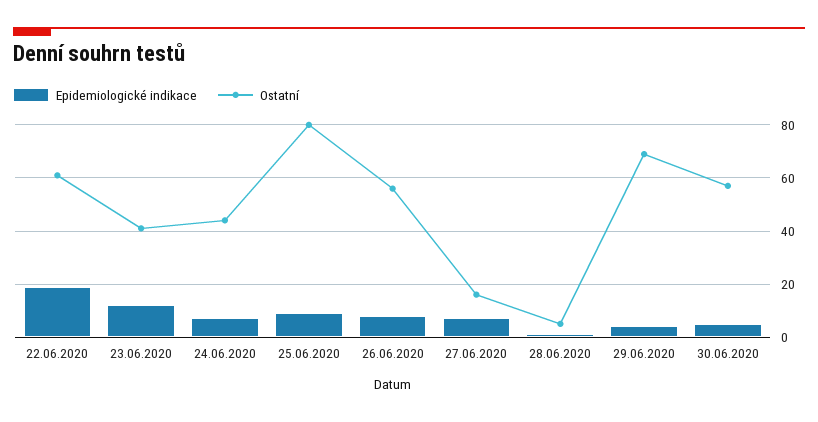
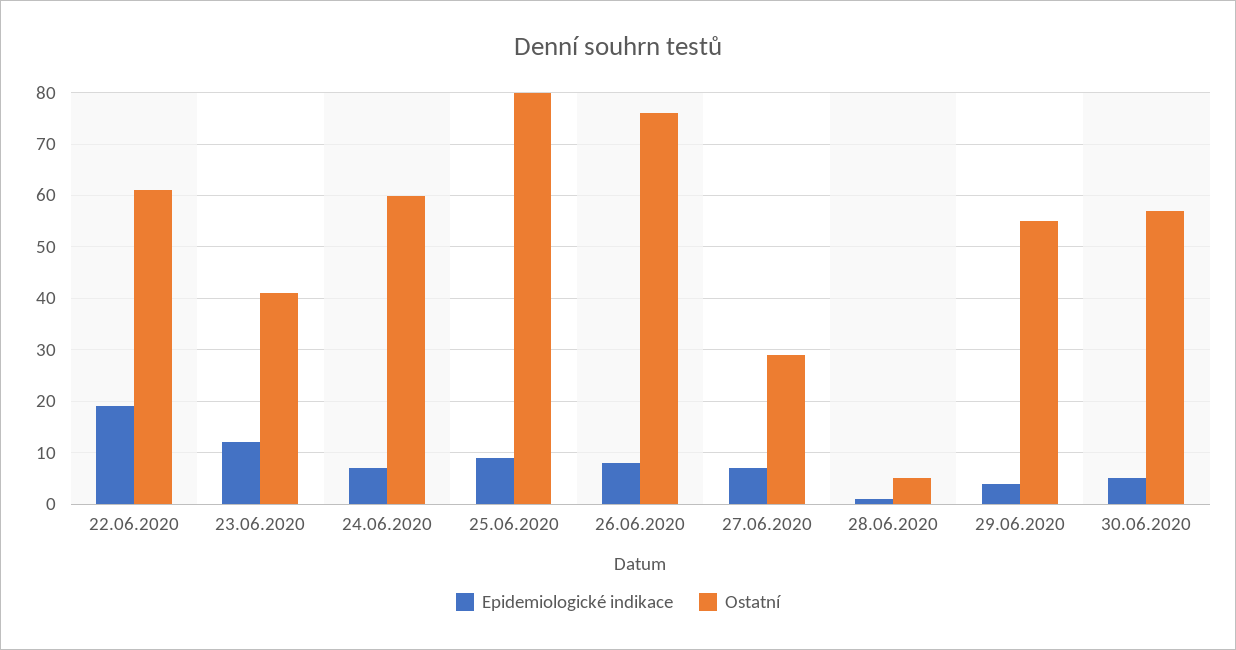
Ostatní, 24.06.2020: 45 -> 60
Ostatní, 26.06.2020: 55 -> 75
Ostatní, 27.06.2020: 15 -> 30
Ostatní, 29.06.2020: 70 -> 55

